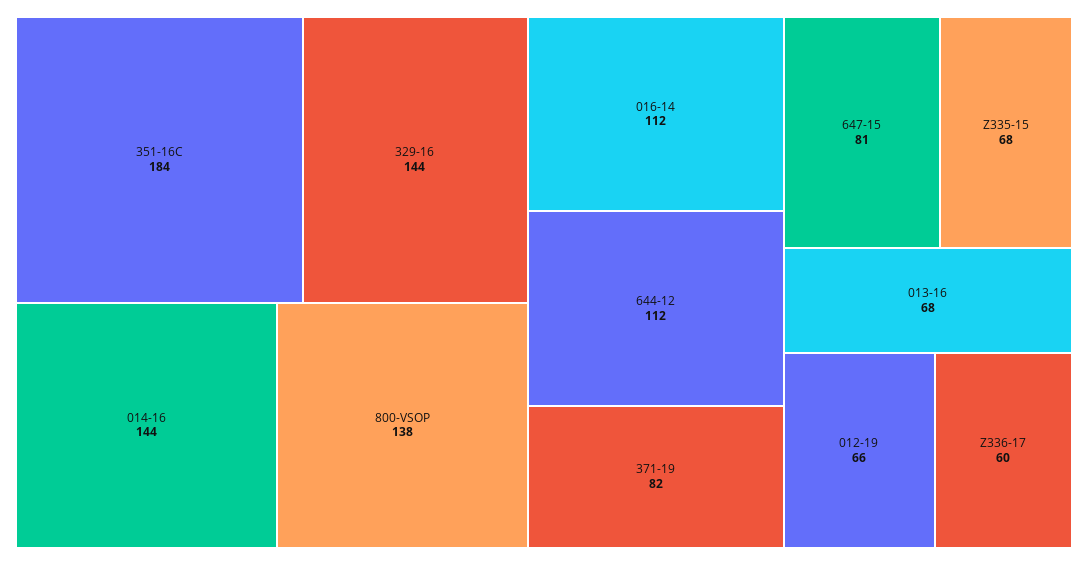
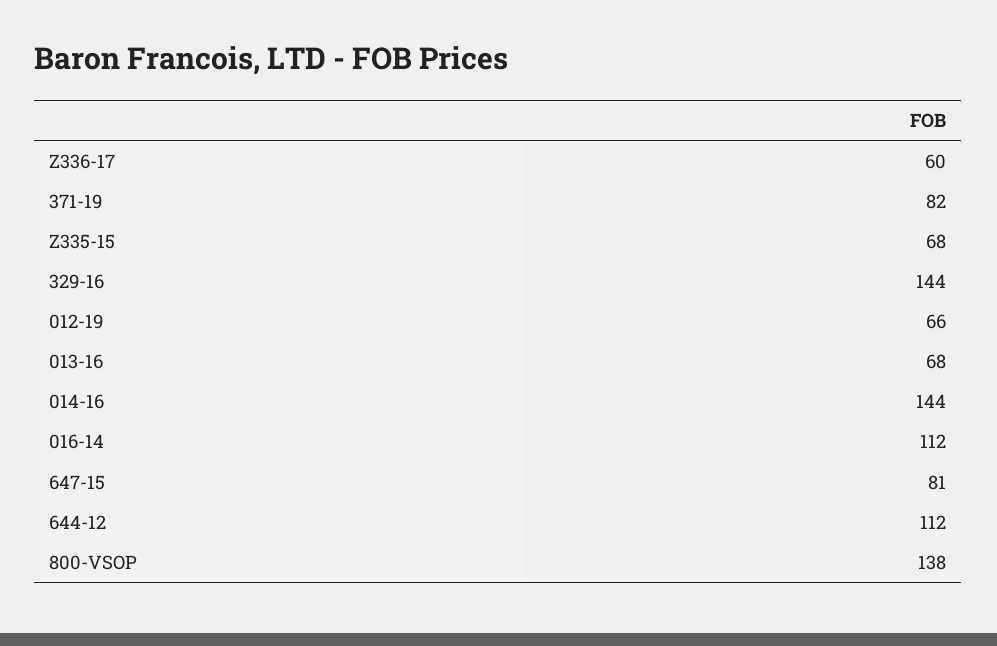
351-16C: 184 -> none

